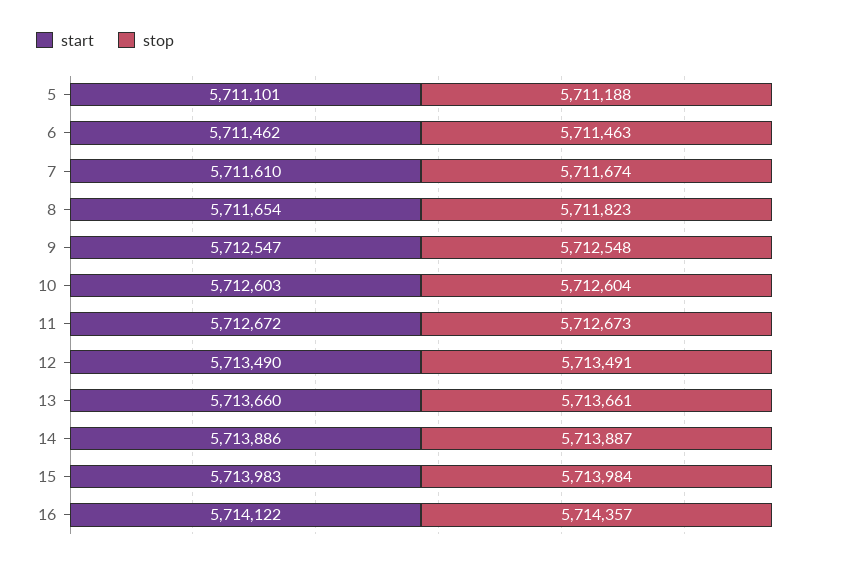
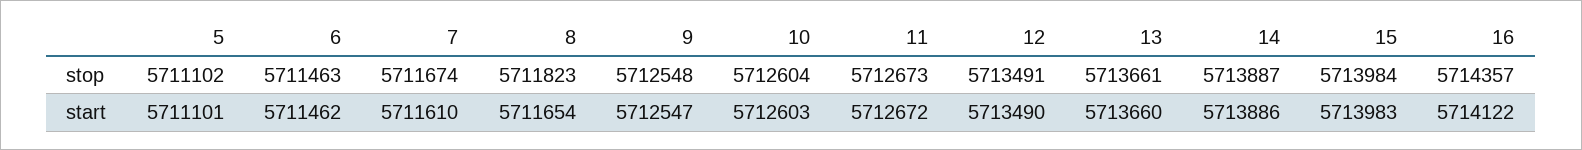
stop, 5: 5711188 -> 5711102

